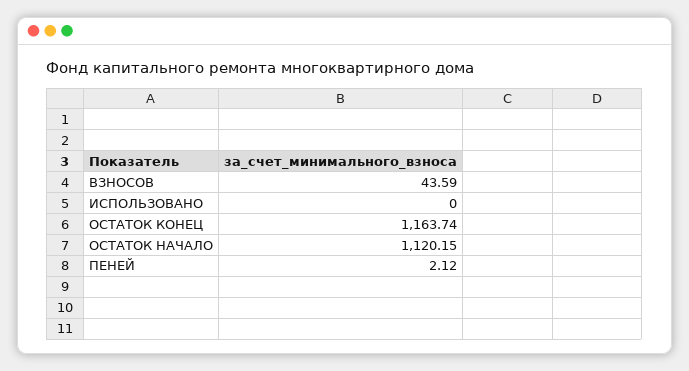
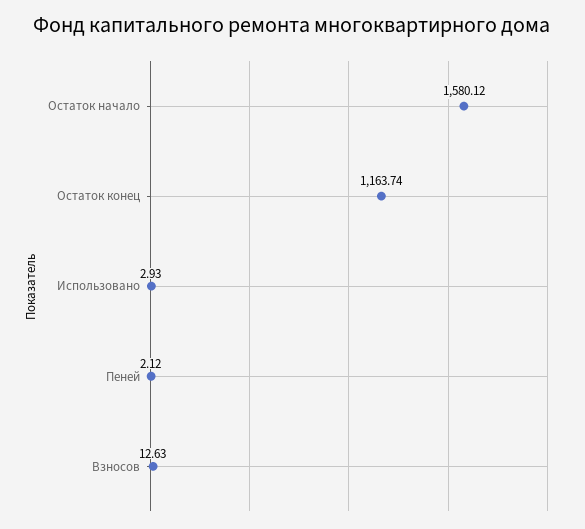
ВЗНОСОВ: 43.59 -> 12.63
ИСПОЛЬЗОВАНО: 0 -> 2.93
ОСТАТОК НАЧАЛО: 1120.15 -> 1580.12

